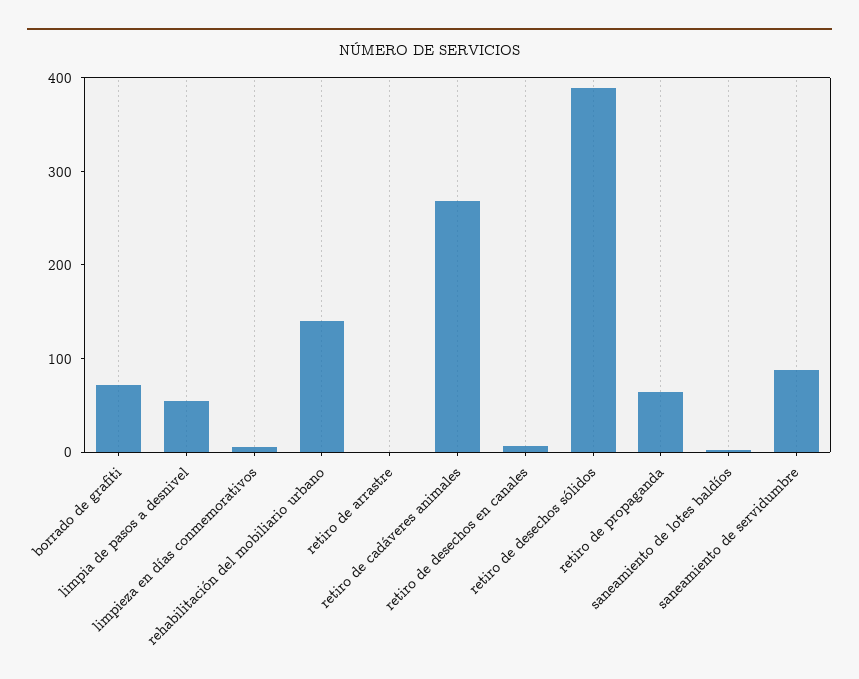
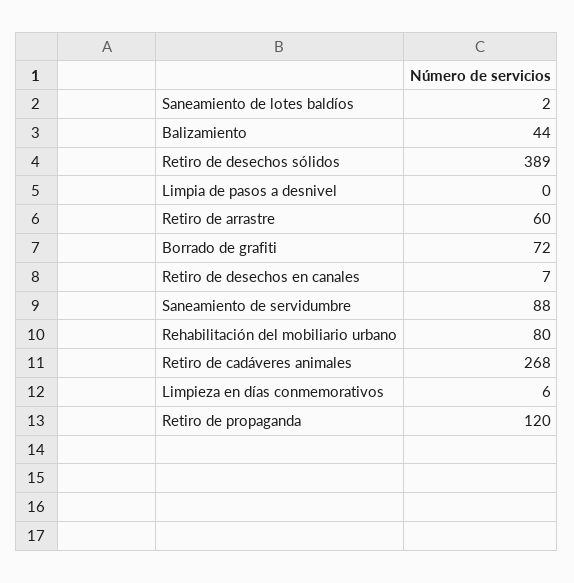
limpia de pasos a desnivel: 60 -> 0
rehabilitación del mobiliario urbano: 140 -> 80
retiro de arrastre: 0 -> 60
retiro de propaganda: 60 -> 120
Balizamiento: none -> 44

